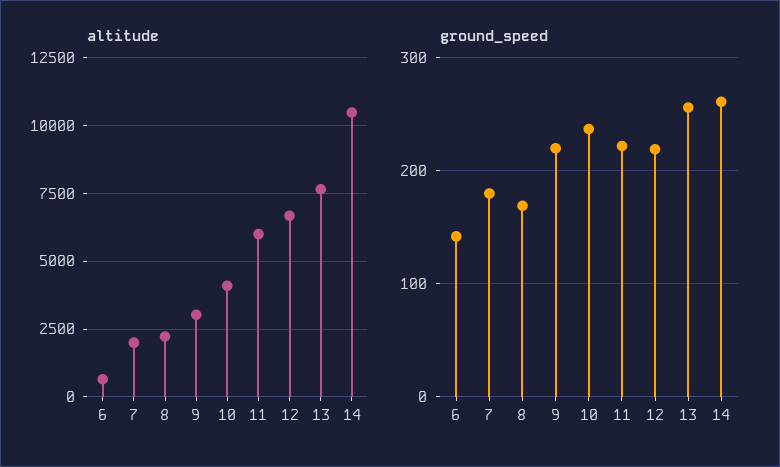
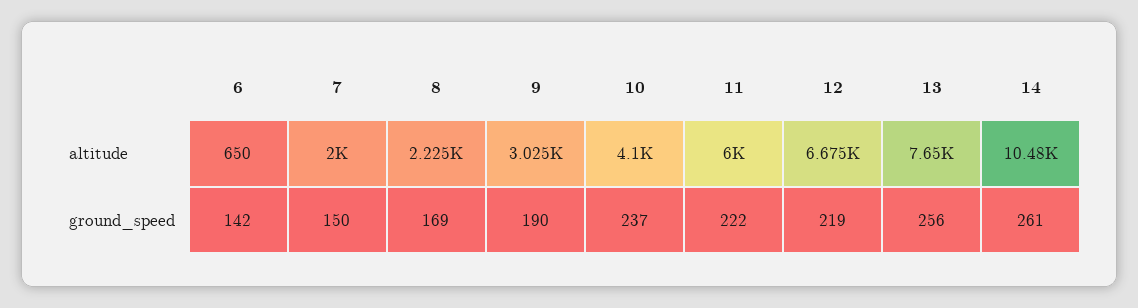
ground_speed, 7: 180 -> 150
ground_speed, 9: 220 -> 190

